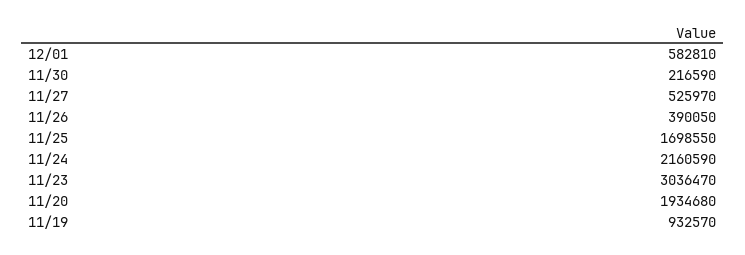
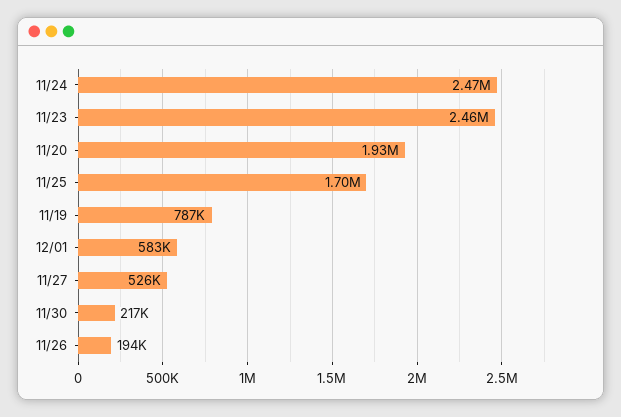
11/26: 390050 -> 194000
11/24: 2160590 -> 2470000
11/23: 3036470 -> 2460000
11/19: 932570 -> 787000

